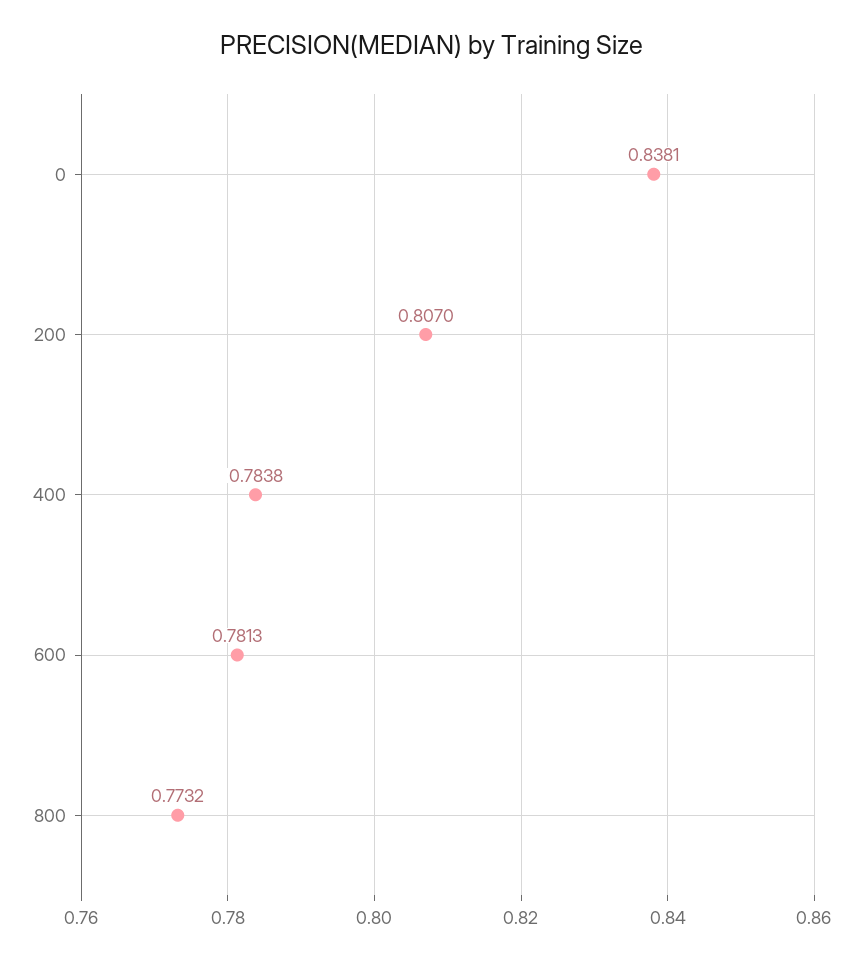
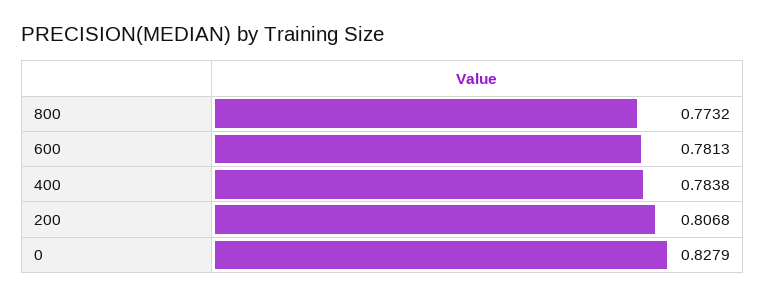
0: 0.8381 -> 0.8279
200: 0.807 -> 0.8068

